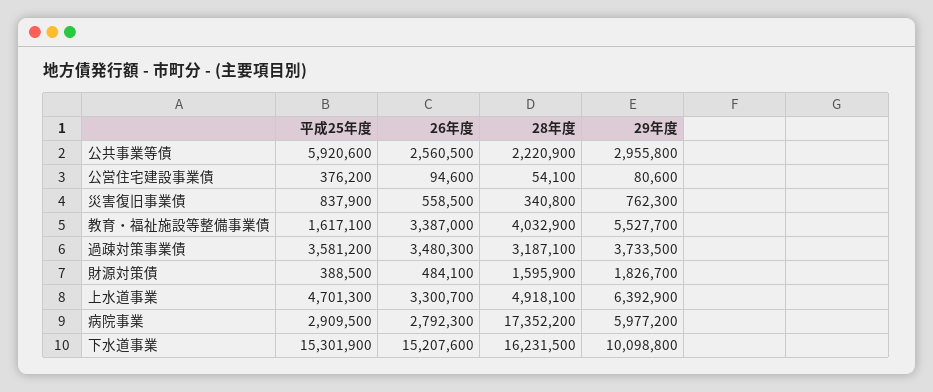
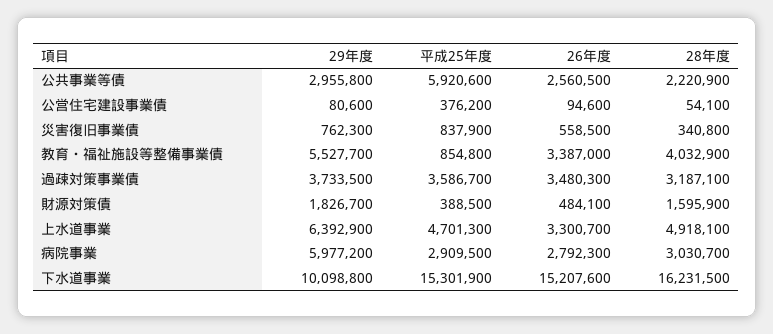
平成25年度, 教育・福祉施設等整備事業債: 1617100 -> 854800
平成25年度, 過疎対策事業債: 3581200 -> 3586700
28年度, 病院事業: 17352200 -> 3030700

